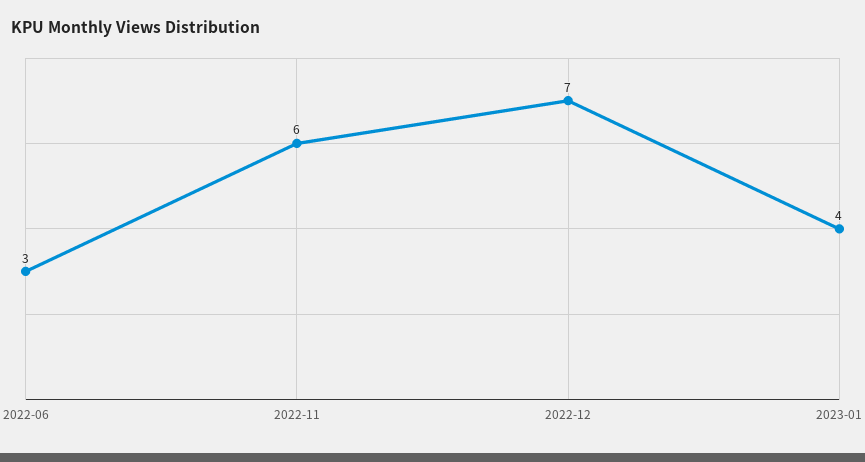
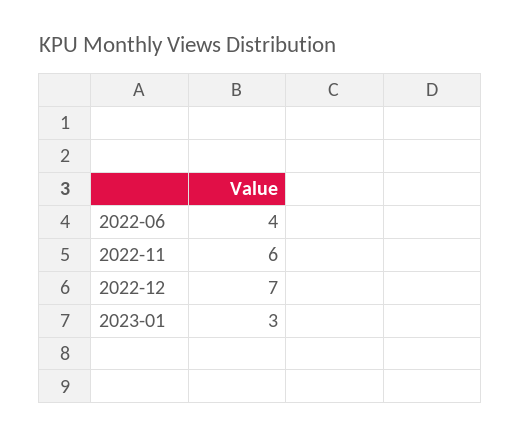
2022-06: 3 -> 4
2023-01: 4 -> 3

